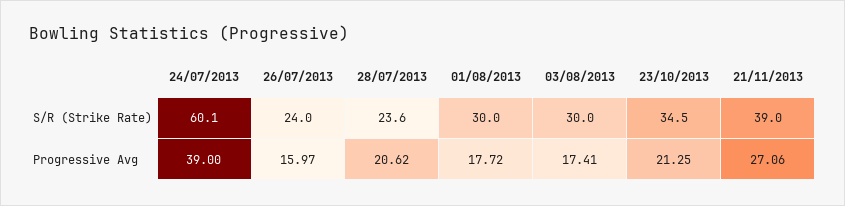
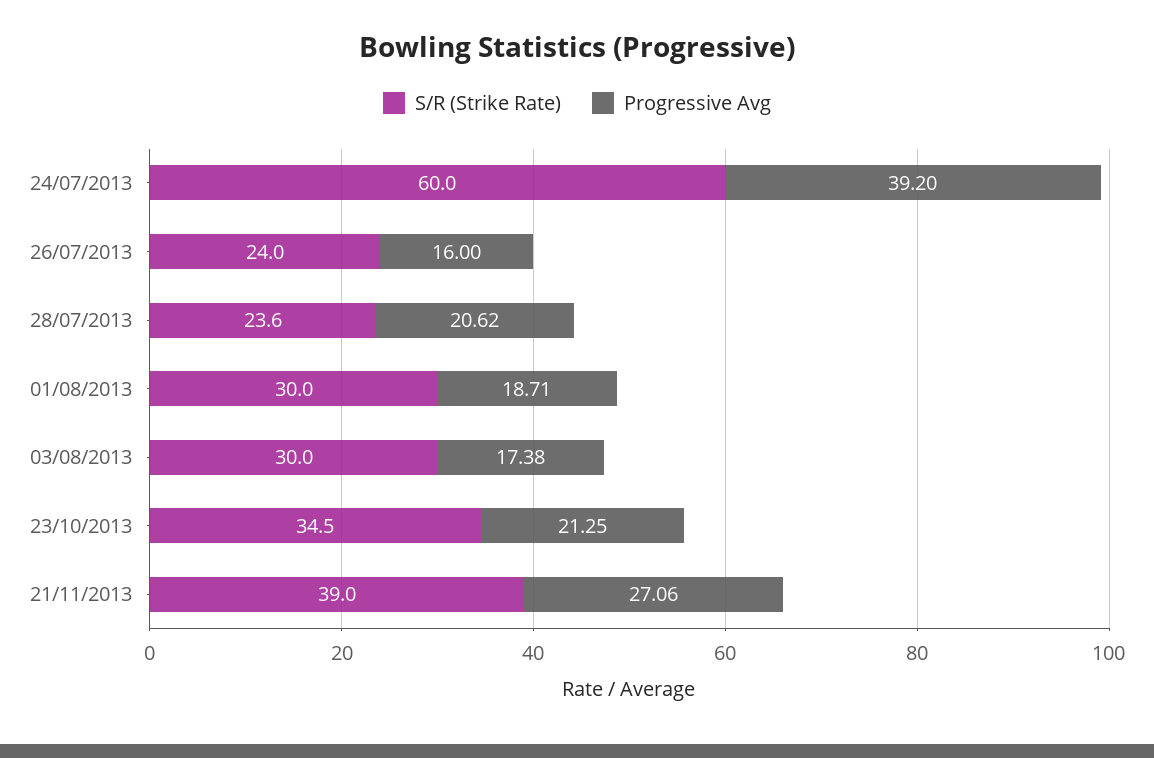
S/R (Strike Rate), 24/07/2013: 60.1 -> 60
Progressive Avg, 24/07/2013: 39 -> 39.2
Progressive Avg, 26/07/2013: 15.97 -> 16
Progressive Avg, 01/08/2013: 17.72 -> 18.71
Progressive Avg, 03/08/2013: 17.41 -> 17.38

